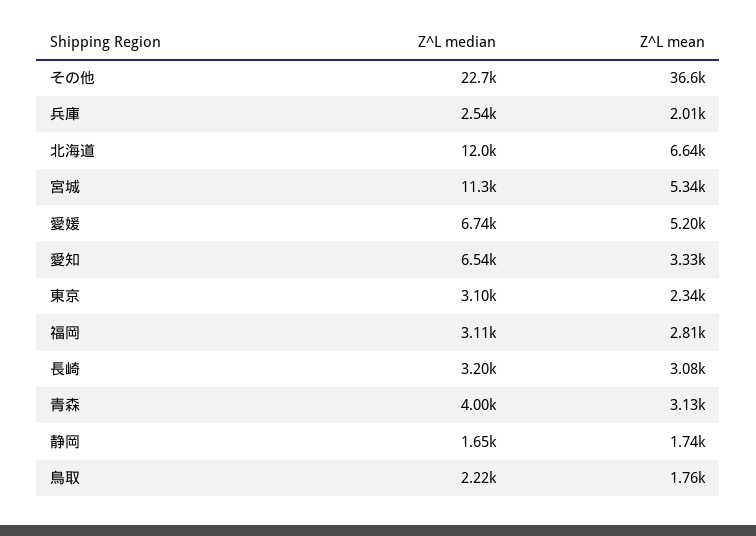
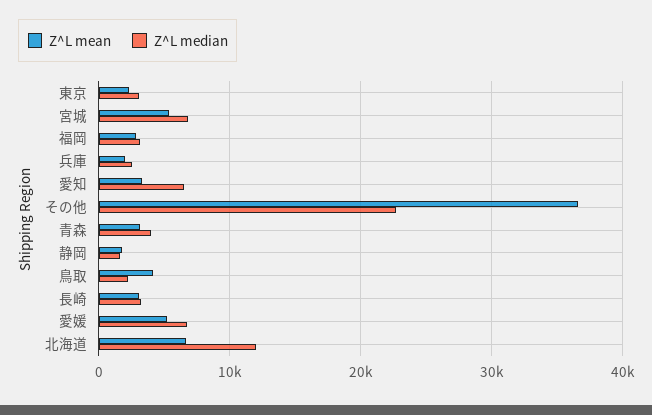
Z^L median, 宮城: 11300 -> 7000
Z^L mean, 鳥取: 1760 -> 4000

